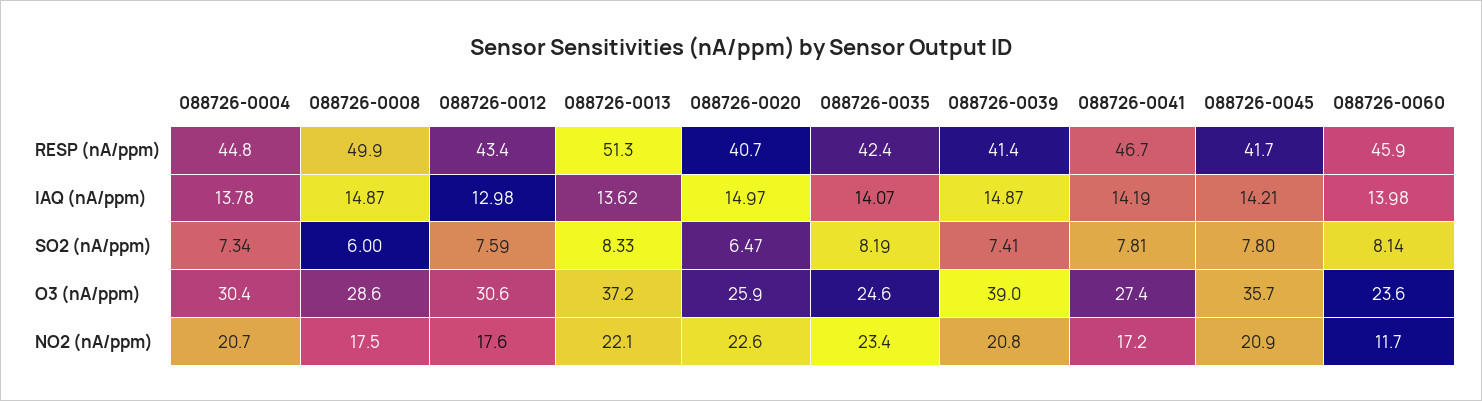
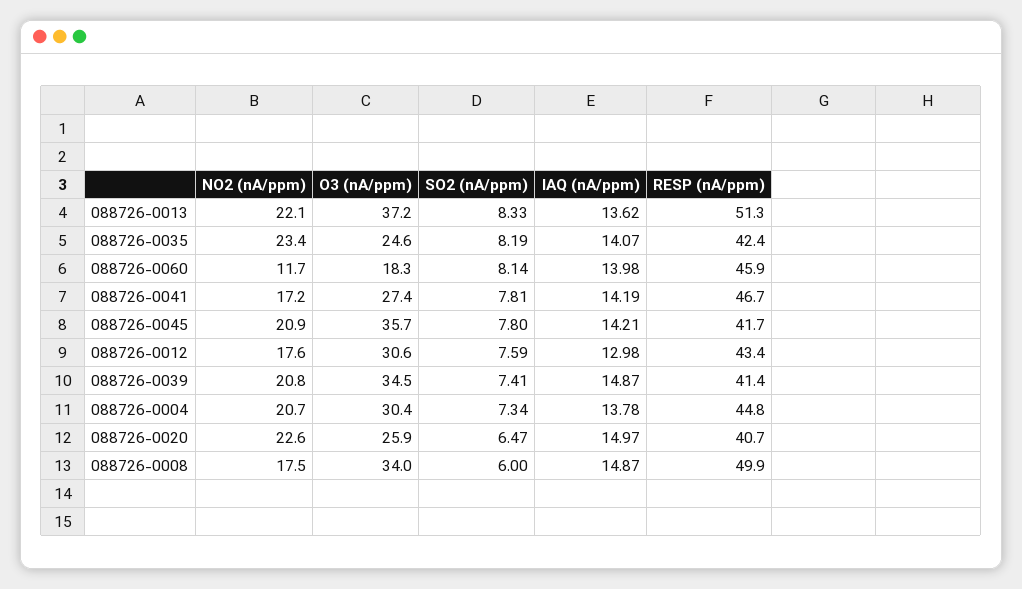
088726-0008, O3 (nA/ppm): 28.6 -> 34
088726-0039, O3 (nA/ppm): 39 -> 34.5
088726-0060, O3 (nA/ppm): 23.6 -> 18.3

